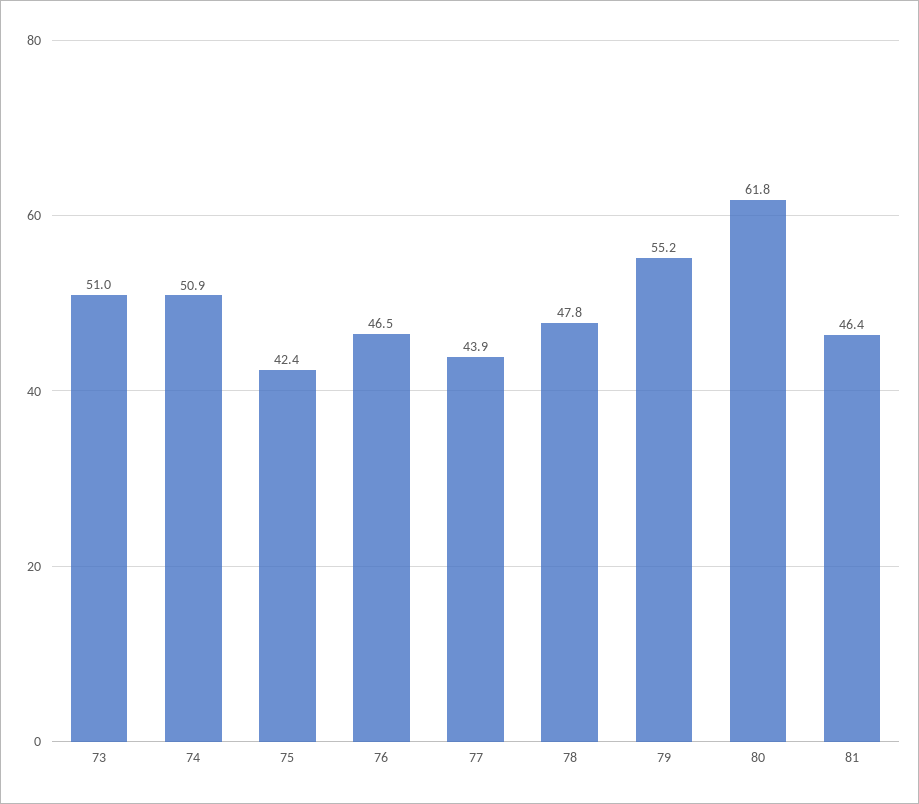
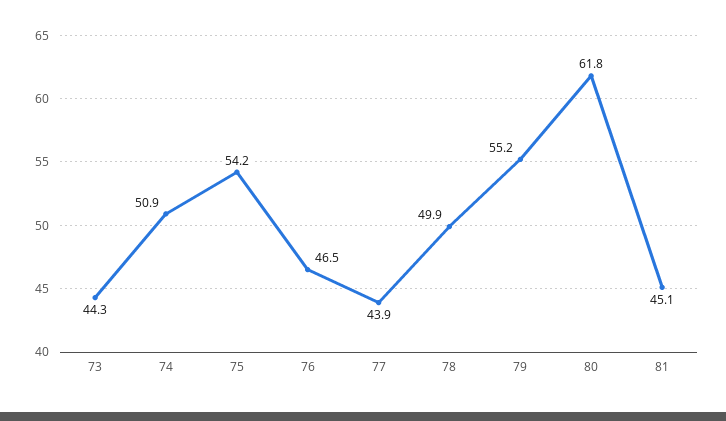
73: 51 -> 44.3
75: 42.4 -> 54.2
78: 47.8 -> 49.9
81: 46.4 -> 45.1

